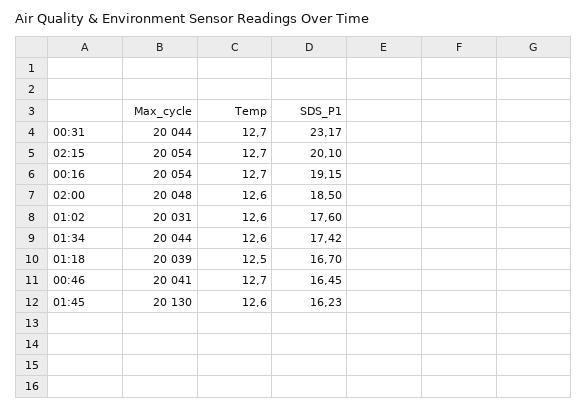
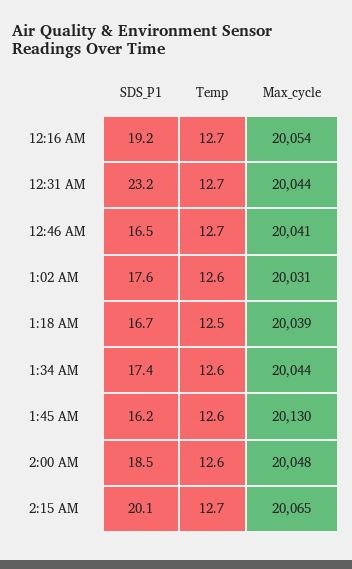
Max_cycle, 02:15: 20054 -> 20065

